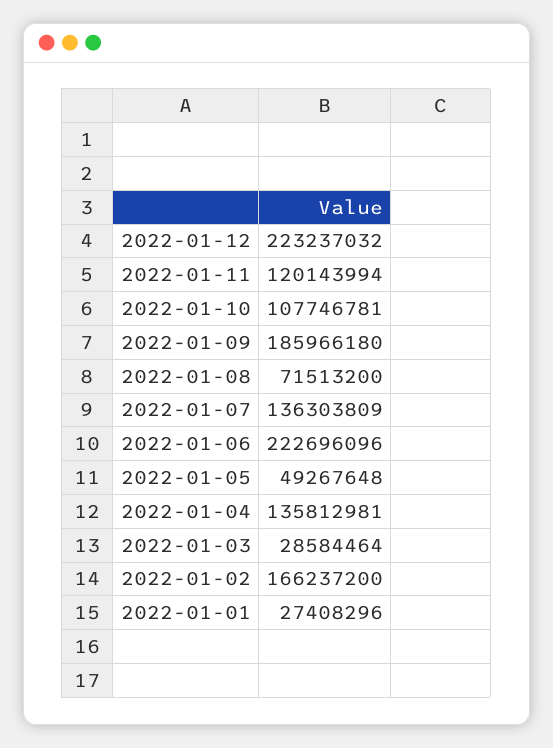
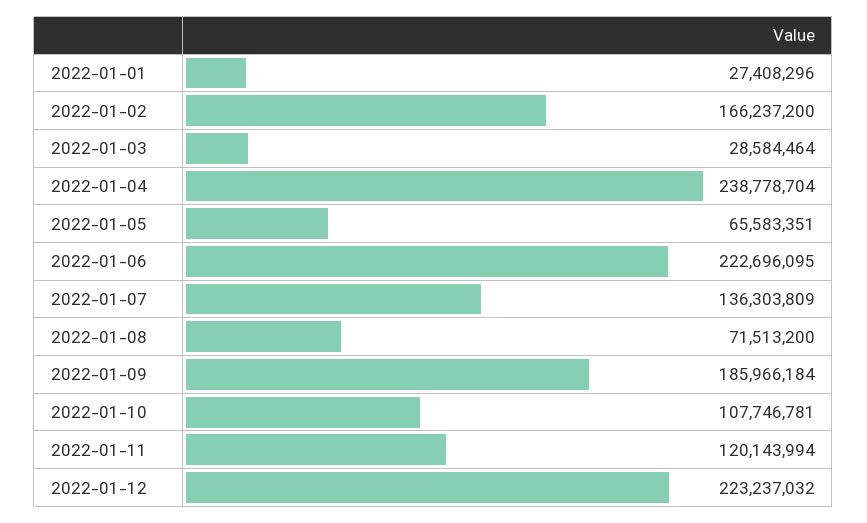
2022-01-09: 185966180 -> 185966184
2022-01-06: 222696096 -> 222696095
2022-01-05: 49267648 -> 65583351
2022-01-04: 135812981 -> 238778704

